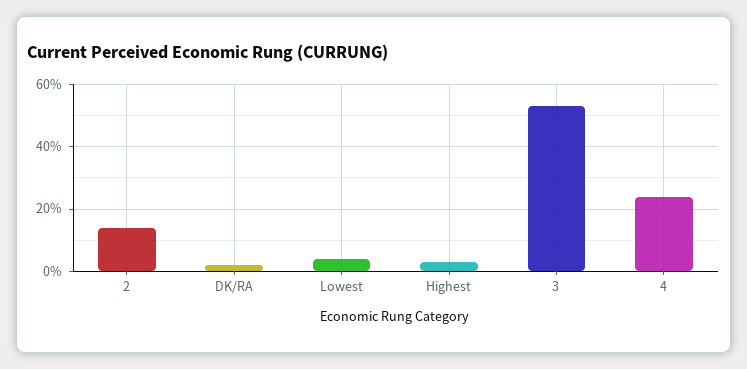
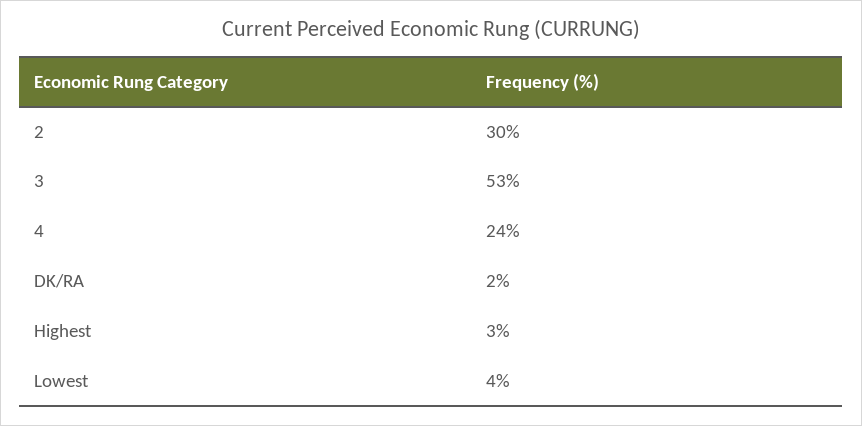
2: 15 -> 30

